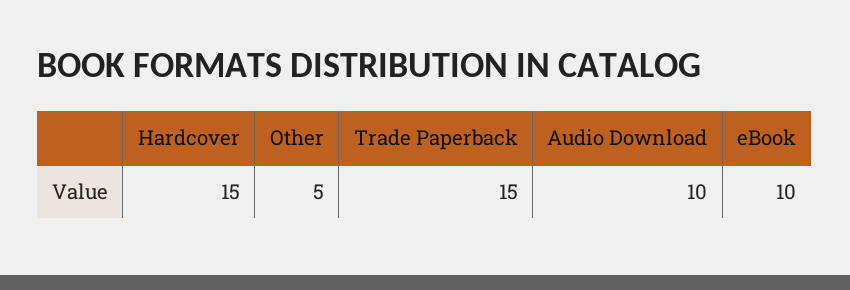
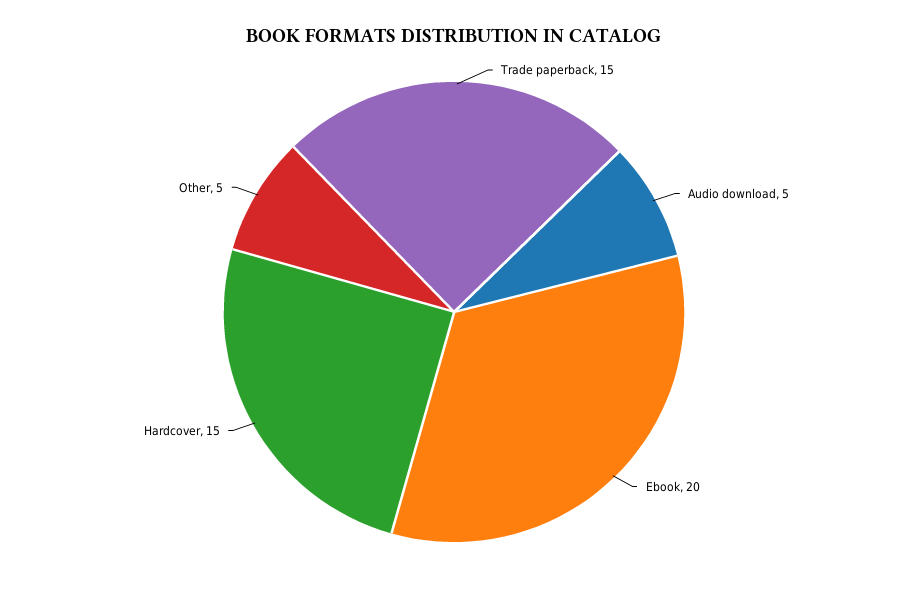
Audio Download: 10 -> 5
eBook: 10 -> 20

